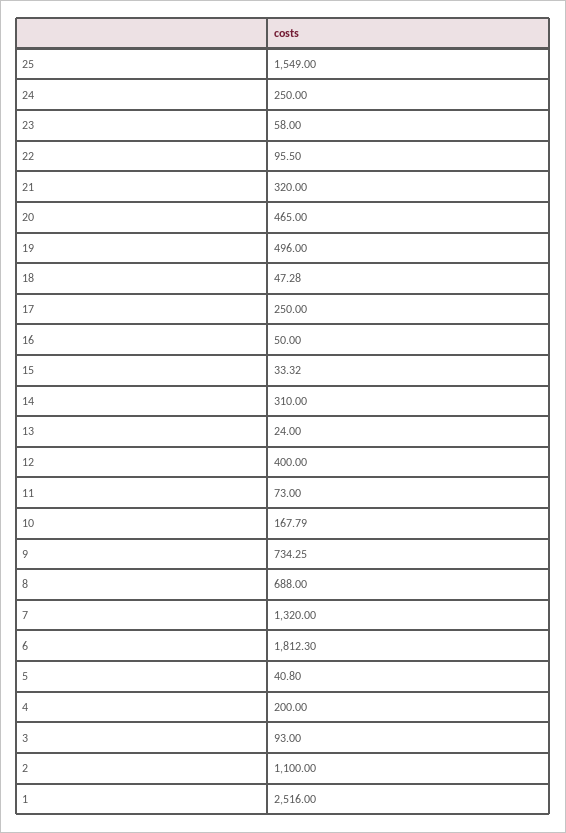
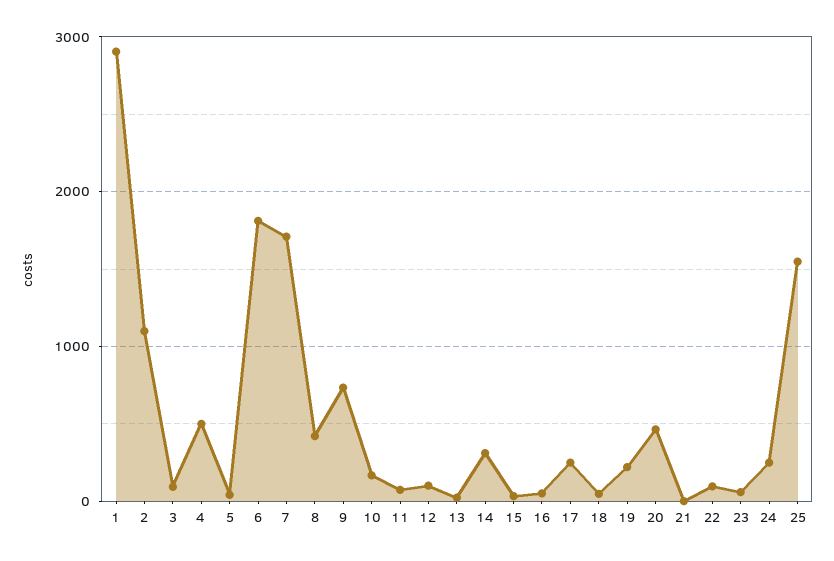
21: 320 -> 0
19: 496 -> 200
12: 400 -> 100
8: 688 -> 400
7: 1320 -> 1700
4: 200 -> 500
1: 2516 -> 2900

